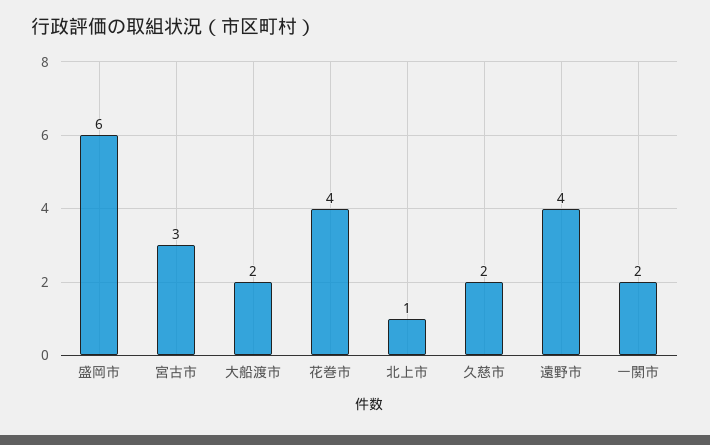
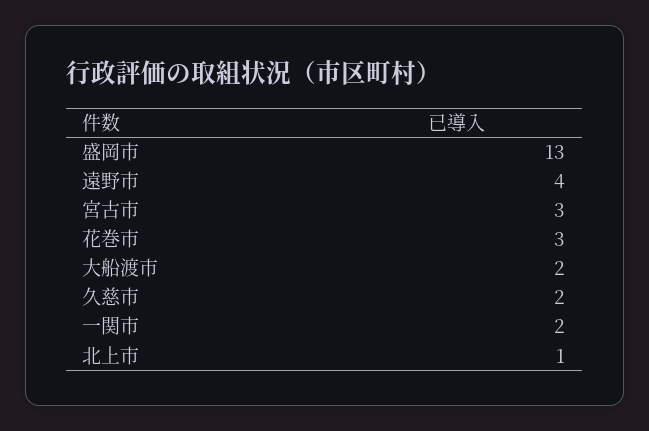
盛岡市: 6 -> 13
花巻市: 4 -> 3

